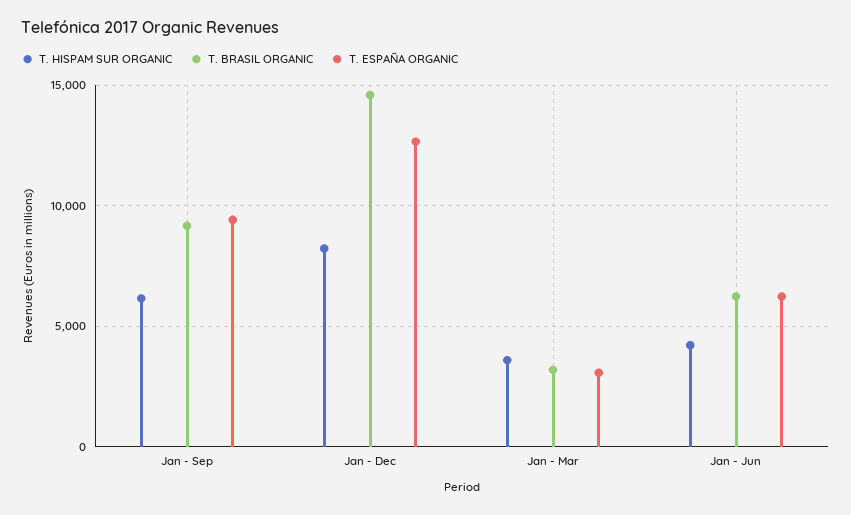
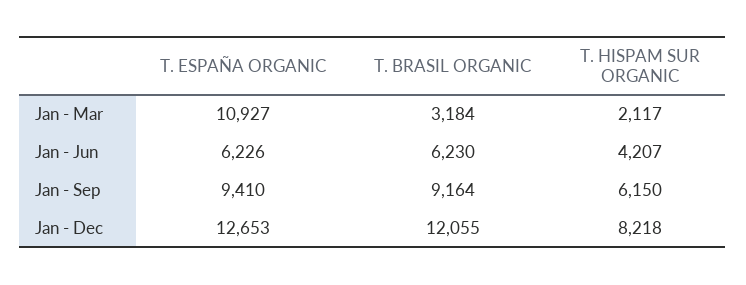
T. BRASIL ORGANIC, Jan - Dec: 14500 -> 12055
T. HISPAM SUR ORGANIC, Jan - Mar: 3500 -> 2117
T. ESPAÑA ORGANIC, Jan - Mar: 3000 -> 10927

